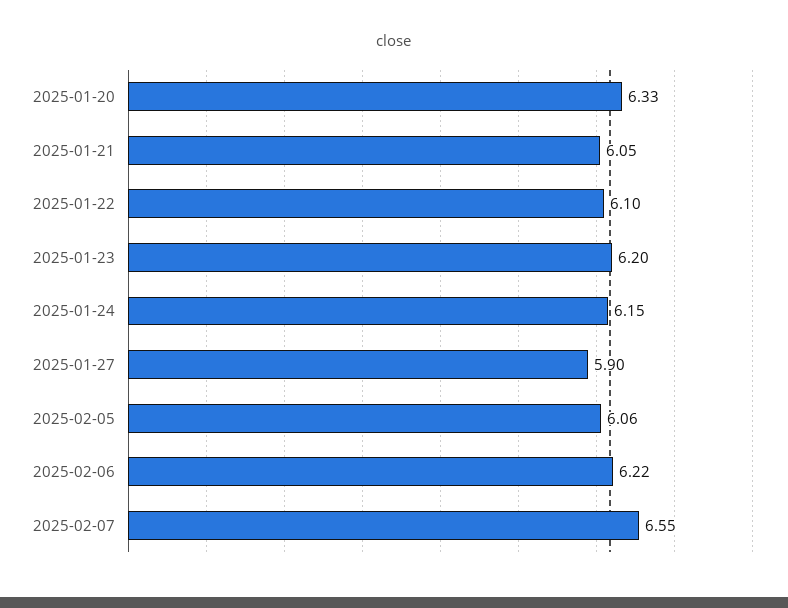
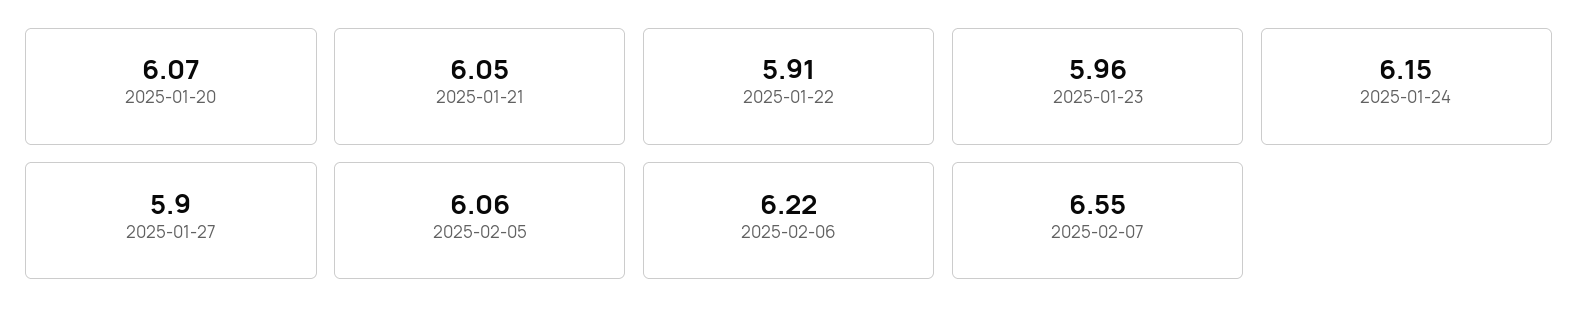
2025-01-20: 6.33 -> 6.07
2025-01-22: 6.1 -> 5.91
2025-01-23: 6.2 -> 5.96

